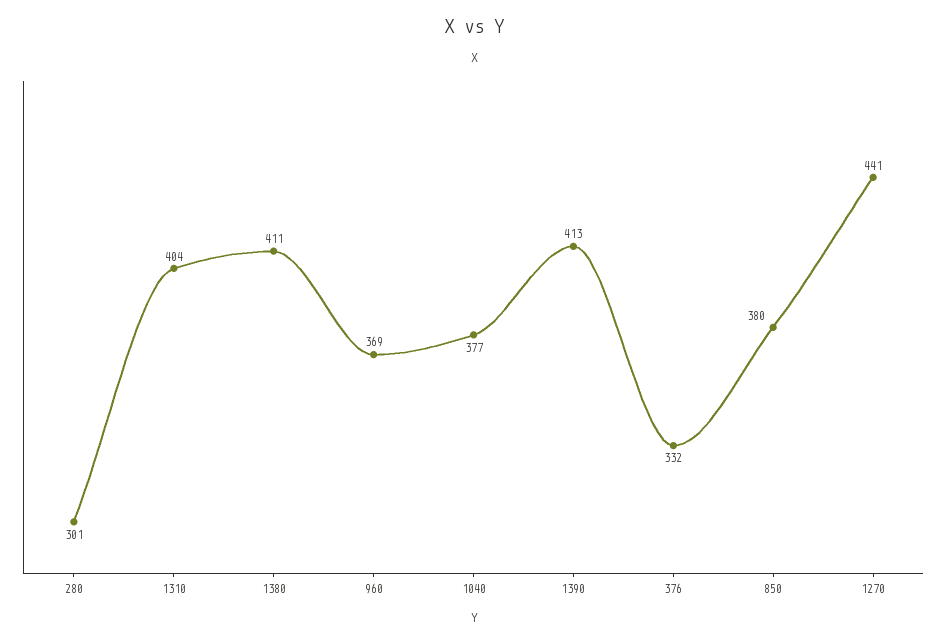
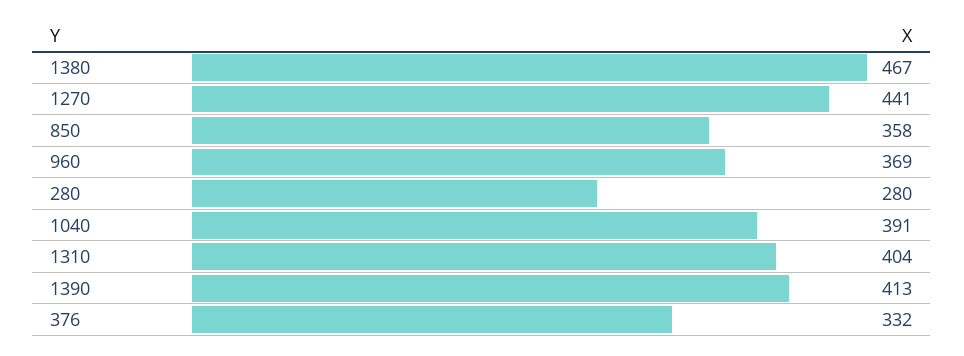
280: 301 -> 280
1380: 411 -> 467
1040: 377 -> 391
850: 380 -> 358

